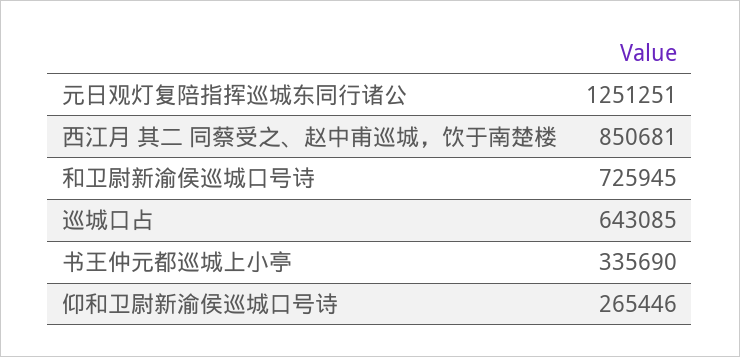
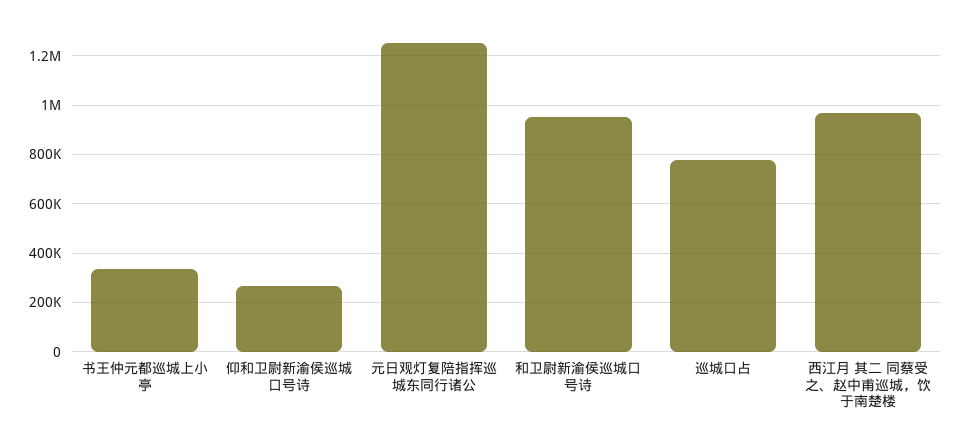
西江月 其二 同蔡受之、赵中甫巡城，饮于南楚楼: 850681 -> 975000
和卫尉新渝侯巡城口号诗: 725945 -> 950000
巡城口占: 643085 -> 775000

